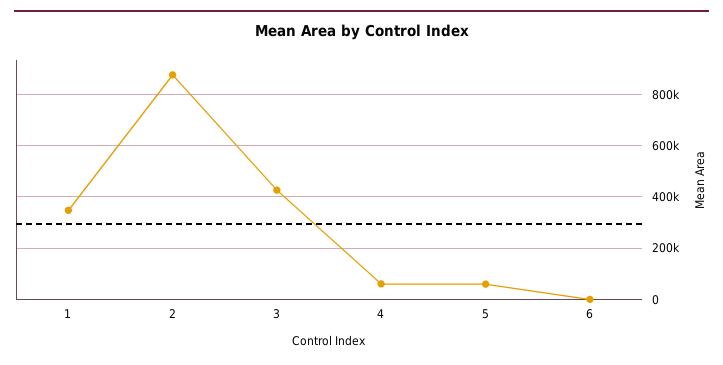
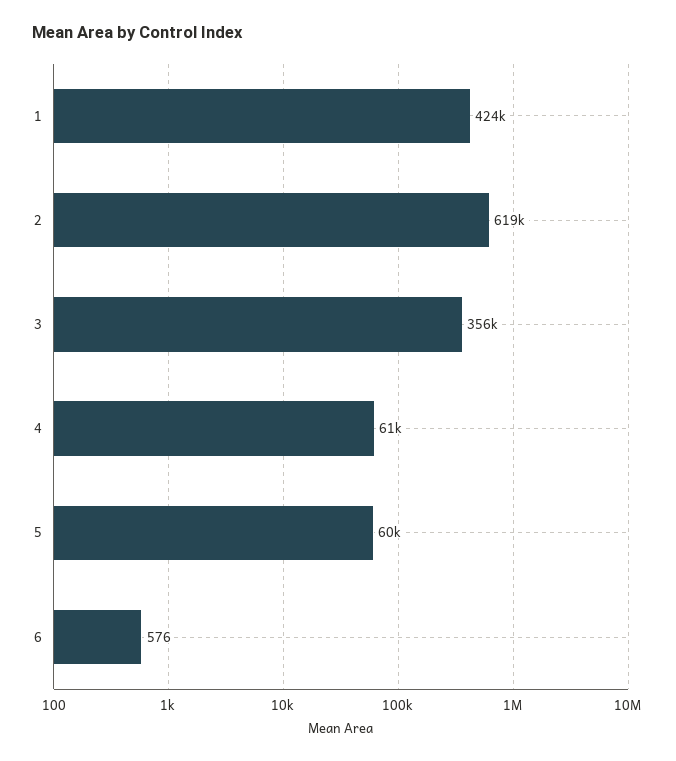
1: 350000 -> 424000
2: 875000 -> 619000
3: 425000 -> 356000

